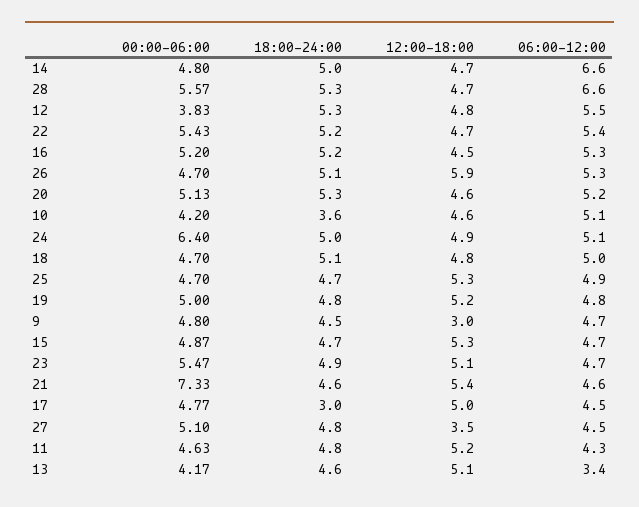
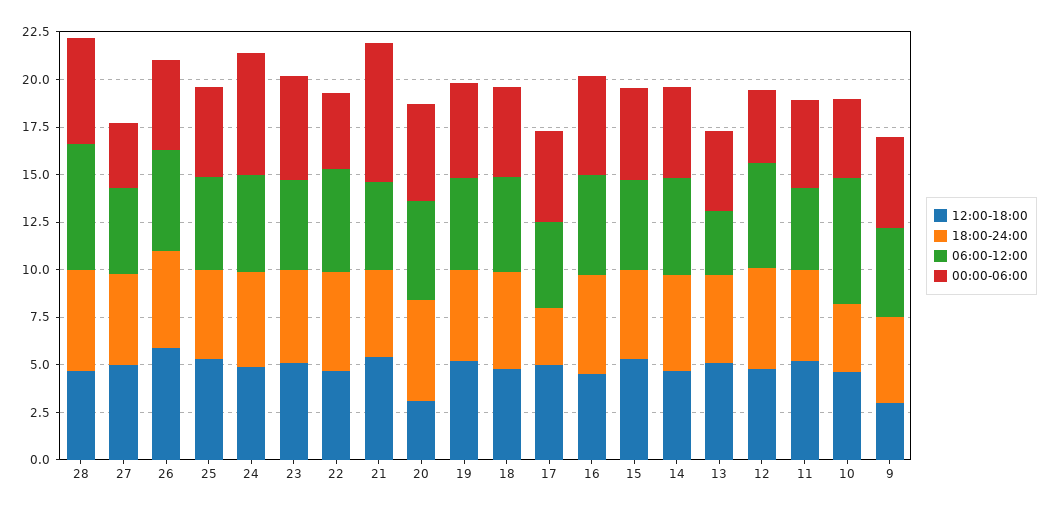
06:00-12:00, 14: 6.6 -> 5
00:00-06:00, 22: 5.43 -> 4
12:00-18:00, 20: 4.6 -> 3
06:00-12:00, 10: 5.1 -> 6.5
00:00-06:00, 27: 5.1 -> 3.5
12:00-18:00, 27: 3.5 -> 5

